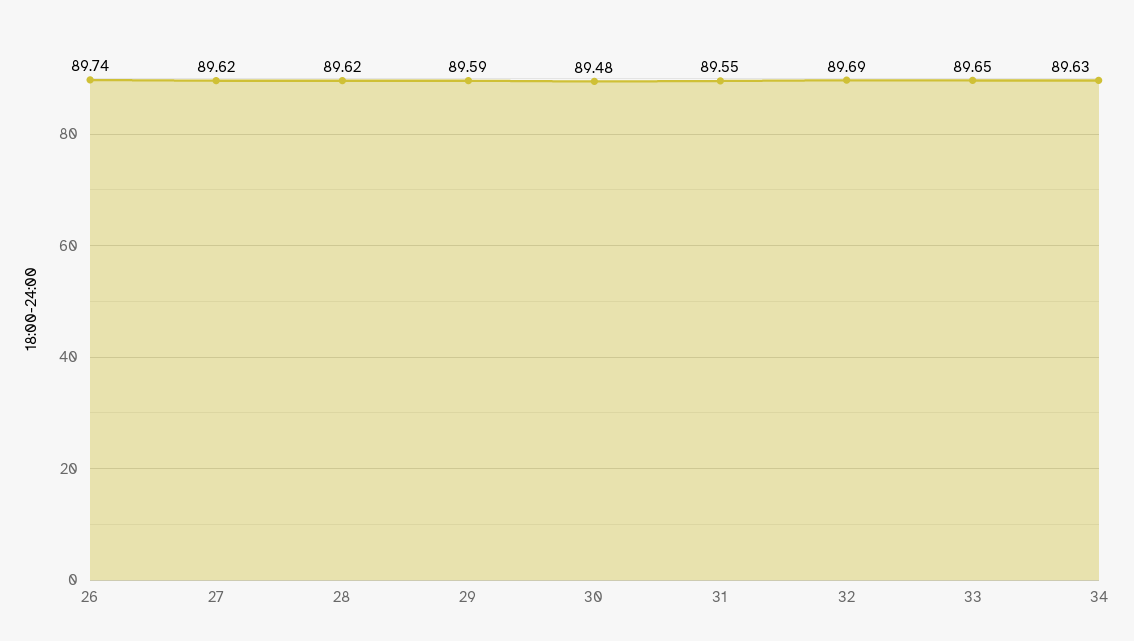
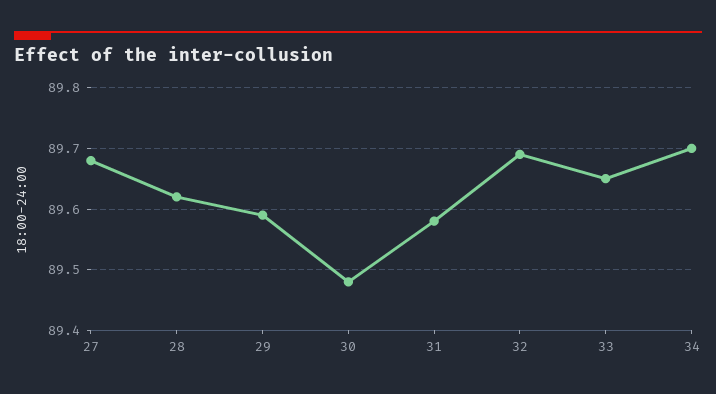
26: 89.74 -> none
27: 89.62 -> 89.68
31: 89.55 -> 89.58
34: 89.63 -> 89.7

